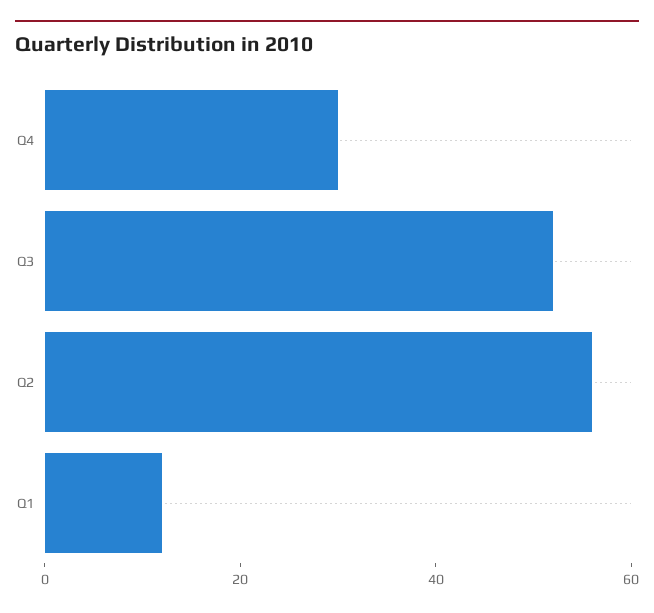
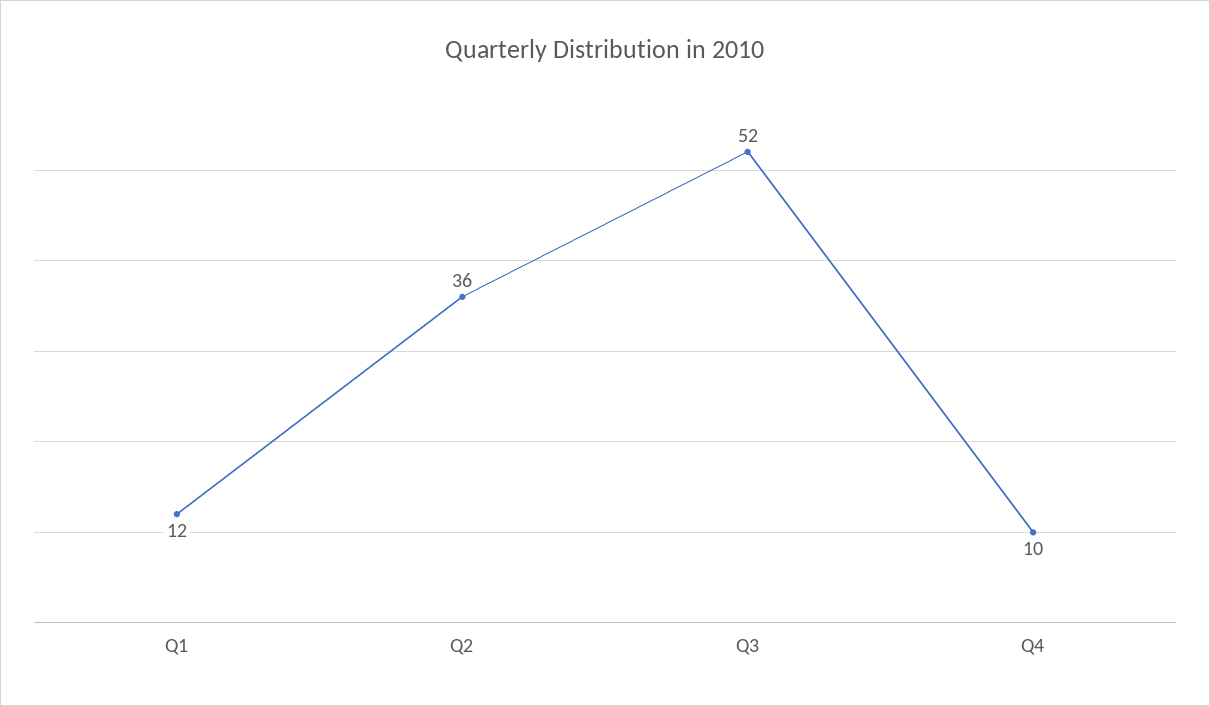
Q4: 30 -> 10
Q2: 55 -> 36

